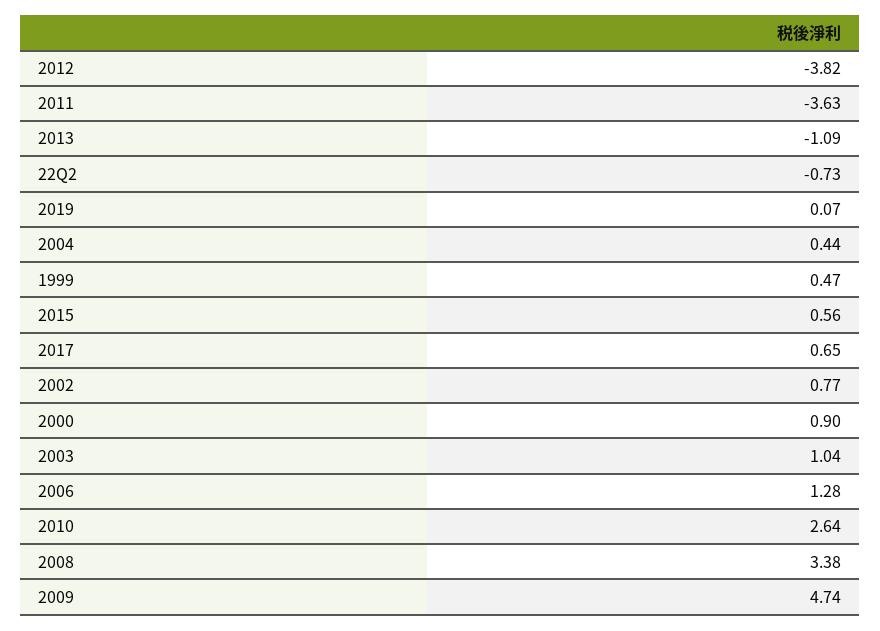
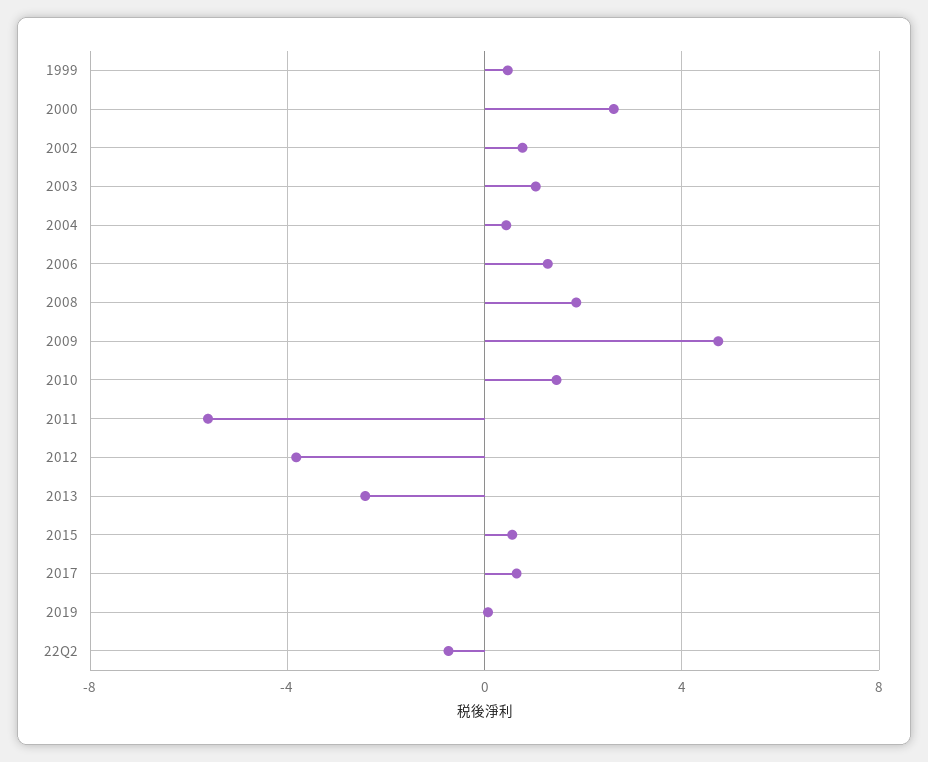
2011: -3.63 -> -5.5
2013: -1.09 -> -2.5
2000: 0.9 -> 2.5
2010: 2.64 -> 1.5
2008: 3.38 -> 2

